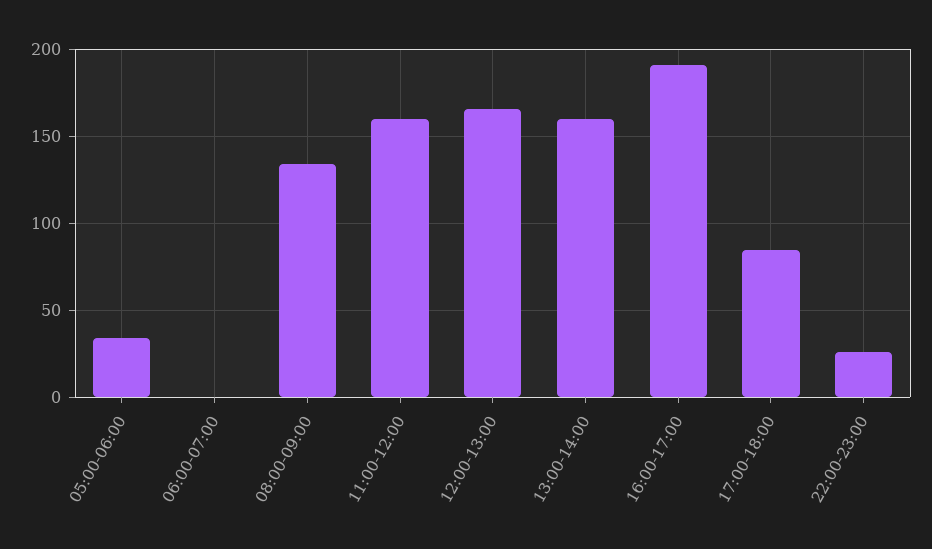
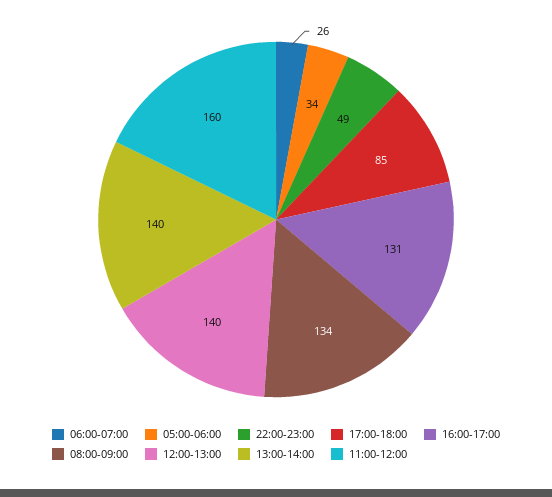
06:00-07:00: 0 -> 26
12:00-13:00: 165 -> 140
13:00-14:00: 160 -> 140
16:00-17:00: 190 -> 131
22:00-23:00: 25 -> 49

